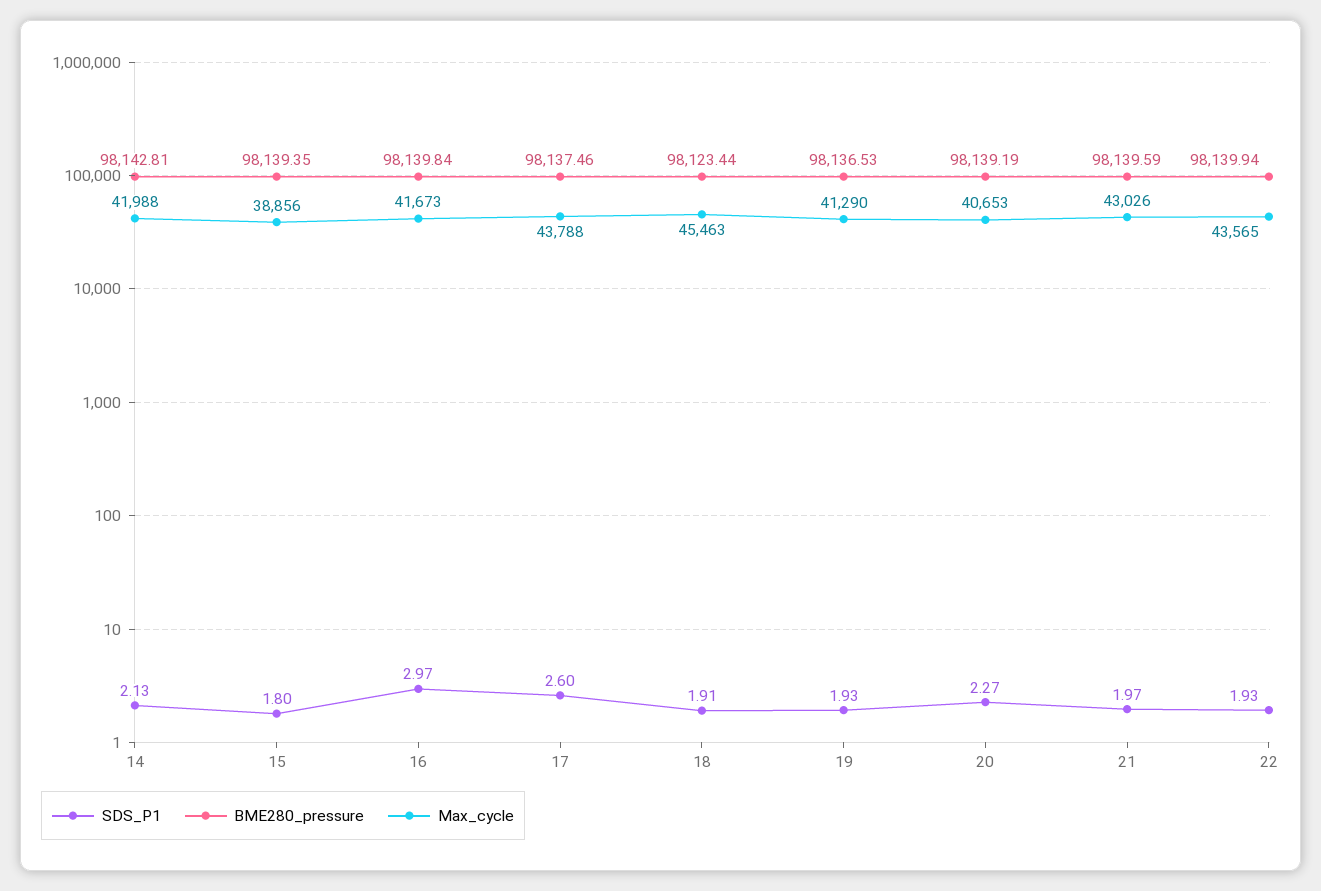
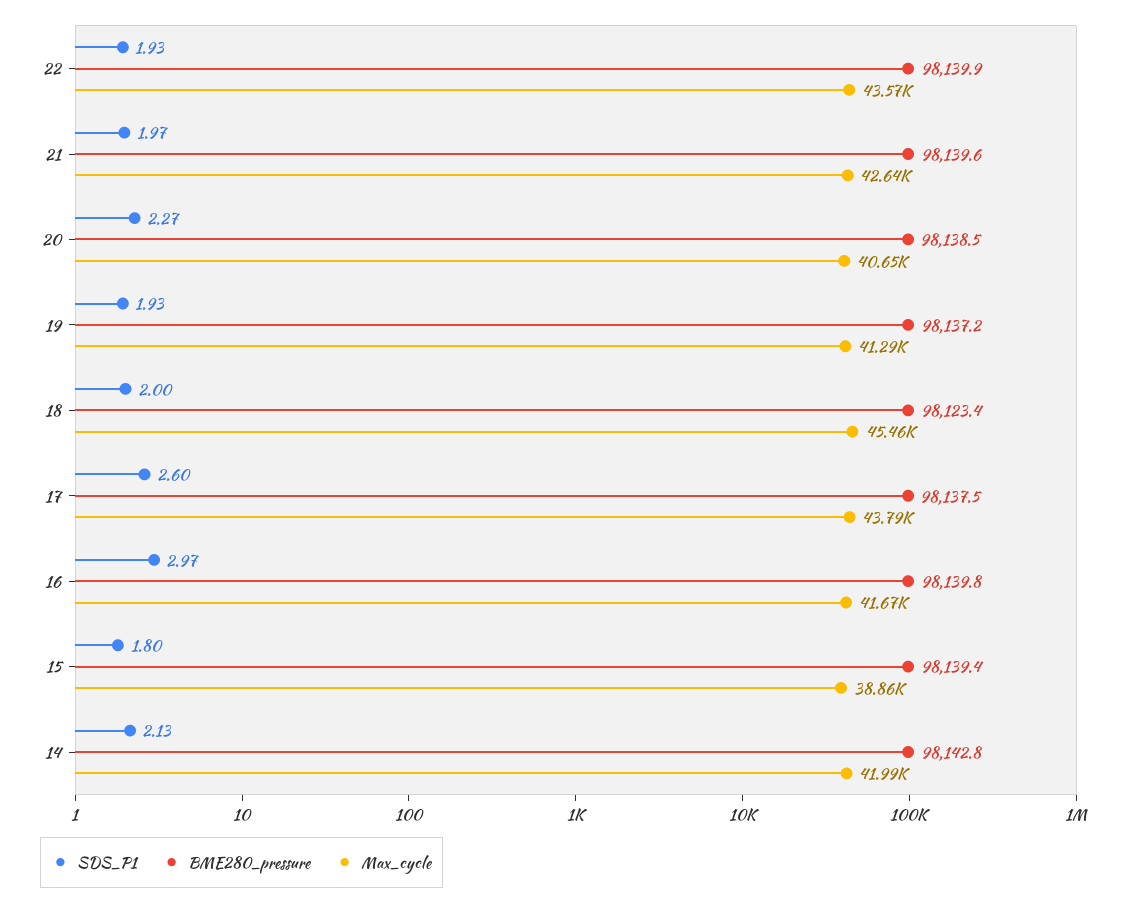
SDS_P1, 18: 1.91 -> 2
BME280_pressure, 19: 98136.53 -> 98137.2
BME280_pressure, 20: 98139.19 -> 98138.5
Max_cycle, 21: 43026 -> 42640

